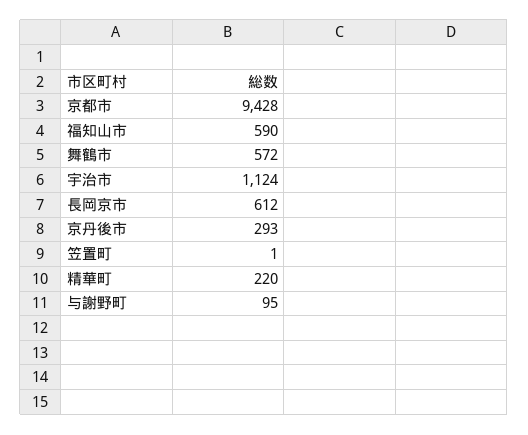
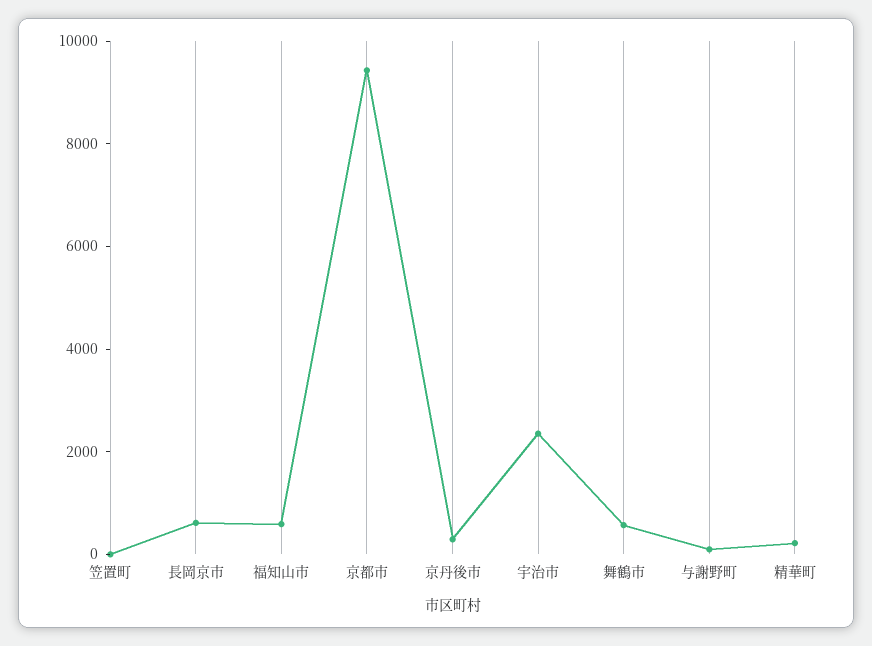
宇治市: 1124 -> 2500

